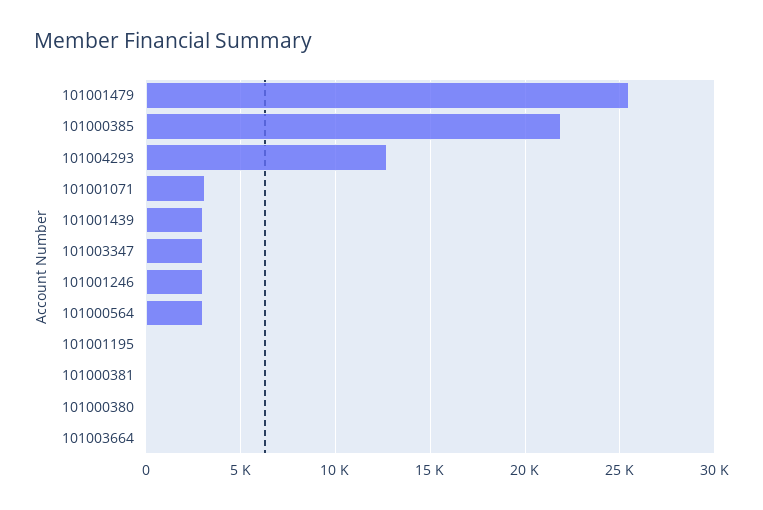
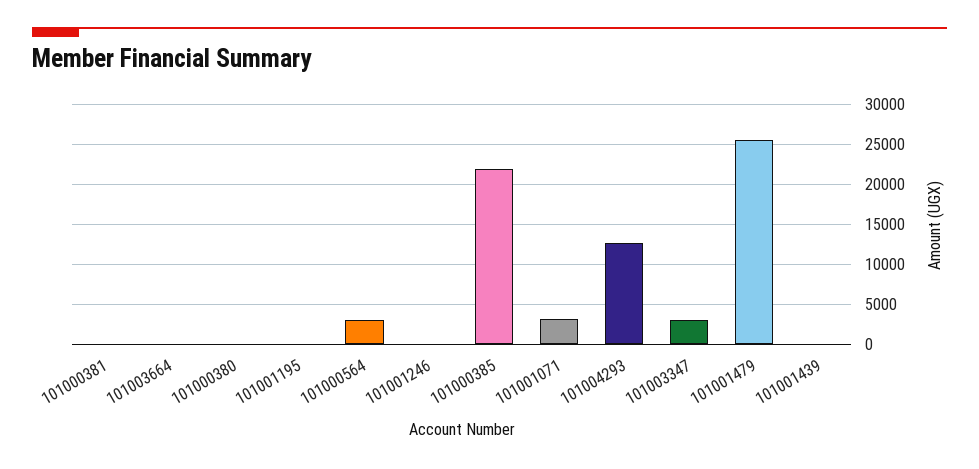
101001439: 3000 -> 0
101001246: 3000 -> 0

